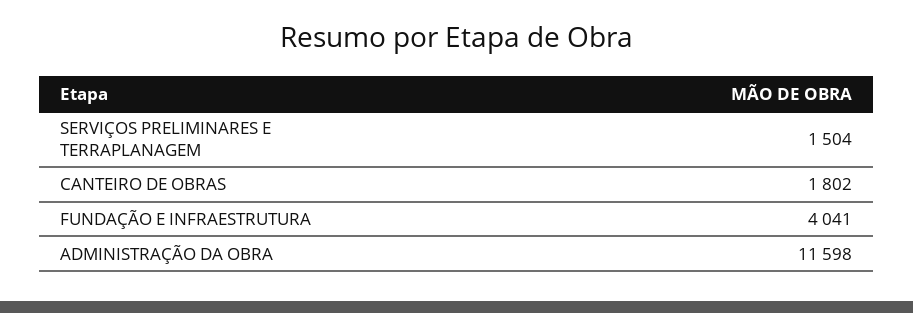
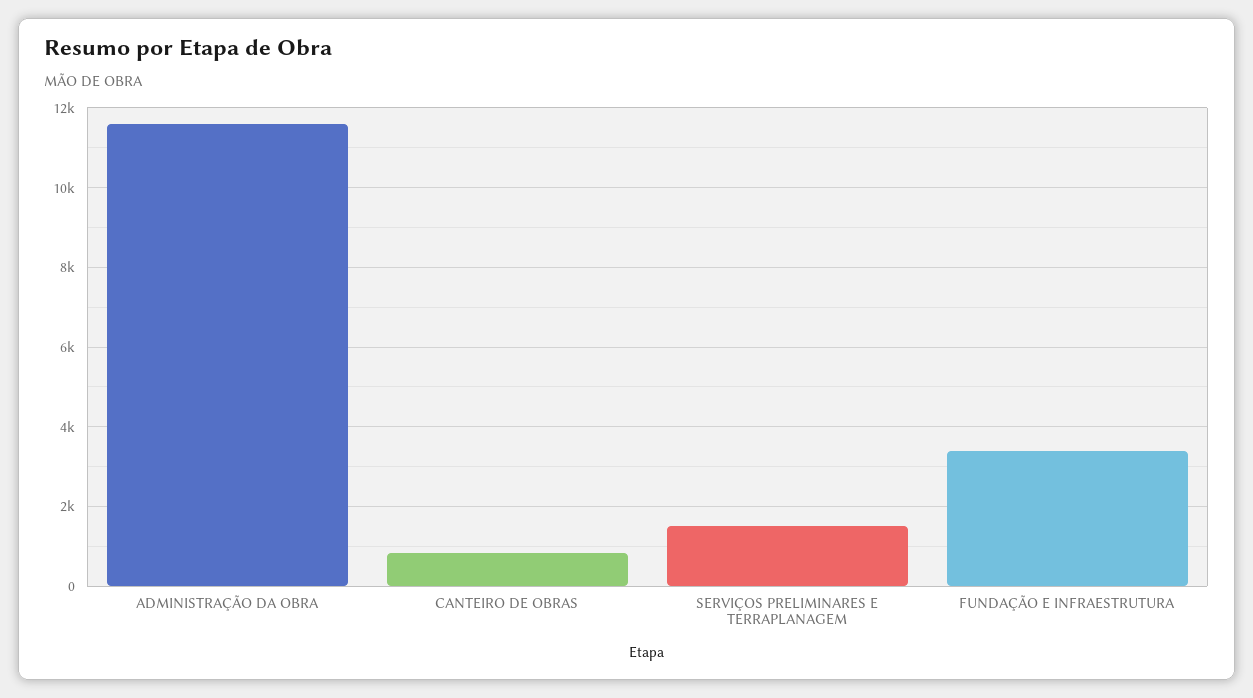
CANTEIRO DE OBRAS: 1802 -> 800
FUNDAÇÃO E INFRAESTRUTURA: 4041 -> 3400

